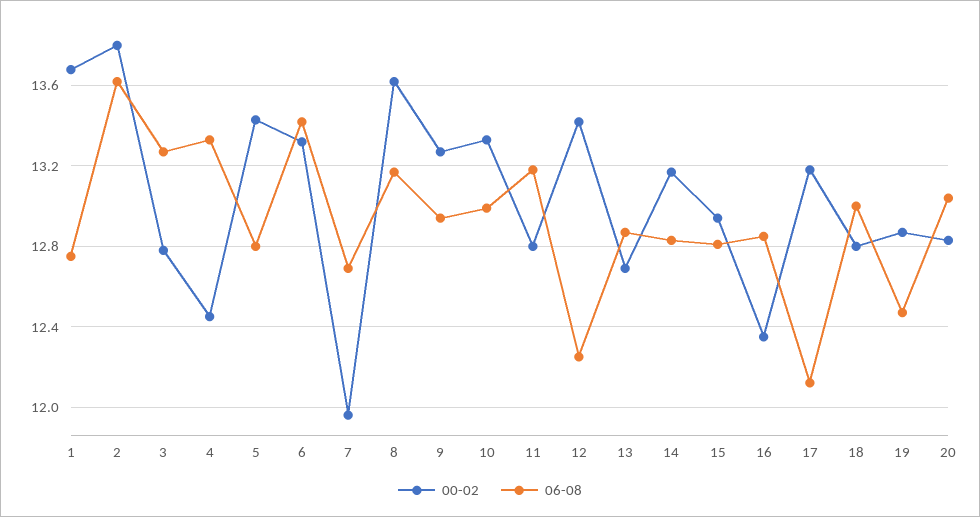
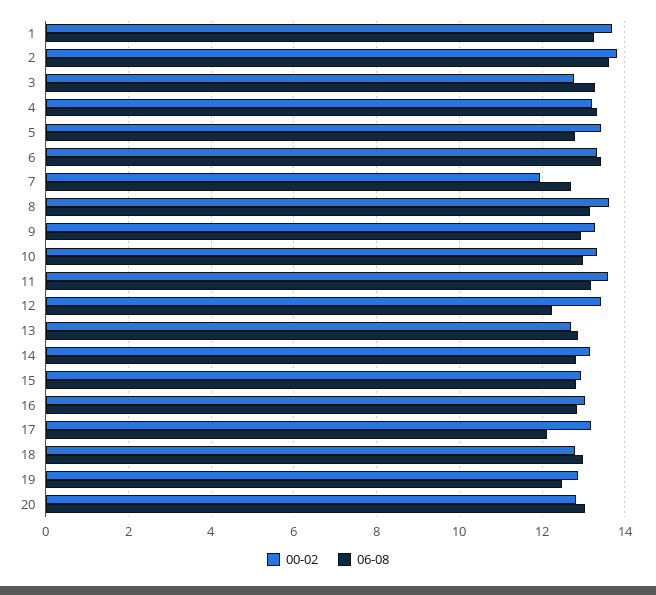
06-08, 1: 12.75 -> 13.2
00-02, 4: 12.45 -> 13.2
00-02, 11: 12.8 -> 13.6
00-02, 16: 12.35 -> 13

